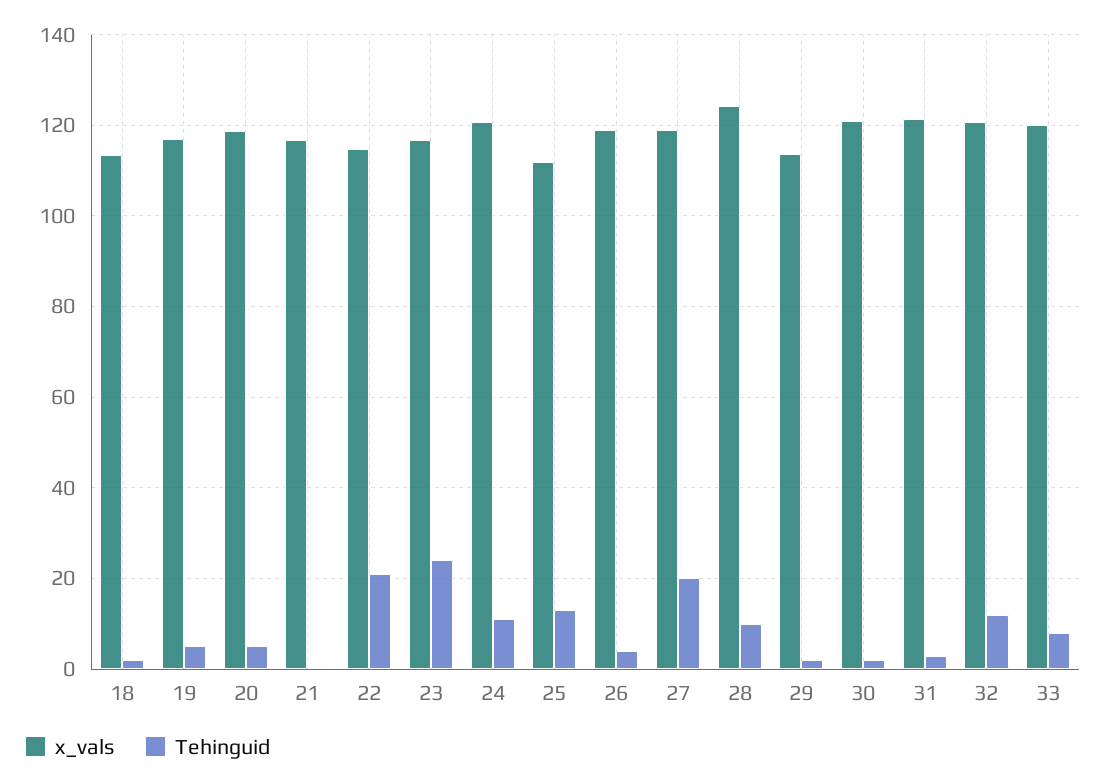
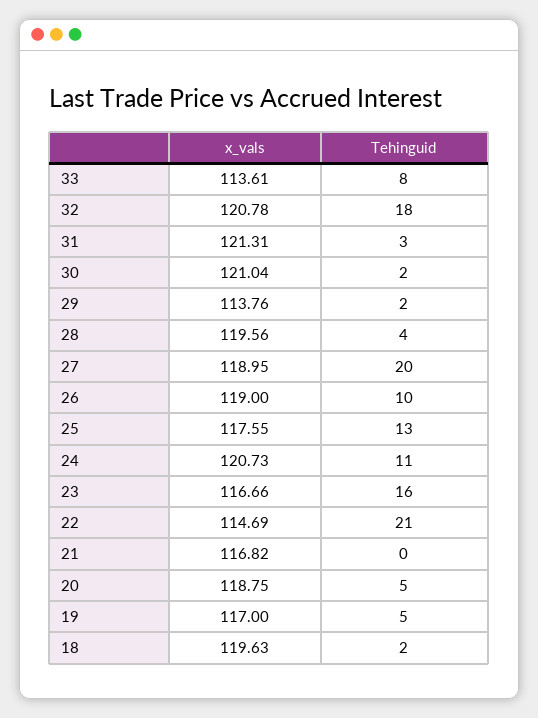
x_vals, 18: 114 -> 119.63
Tehinguid, 23: 24 -> 16
x_vals, 25: 112 -> 117.55
Tehinguid, 26: 4 -> 10
x_vals, 28: 124 -> 119.56
Tehinguid, 28: 10 -> 4
Tehinguid, 32: 12 -> 18
x_vals, 33: 120 -> 113.61

